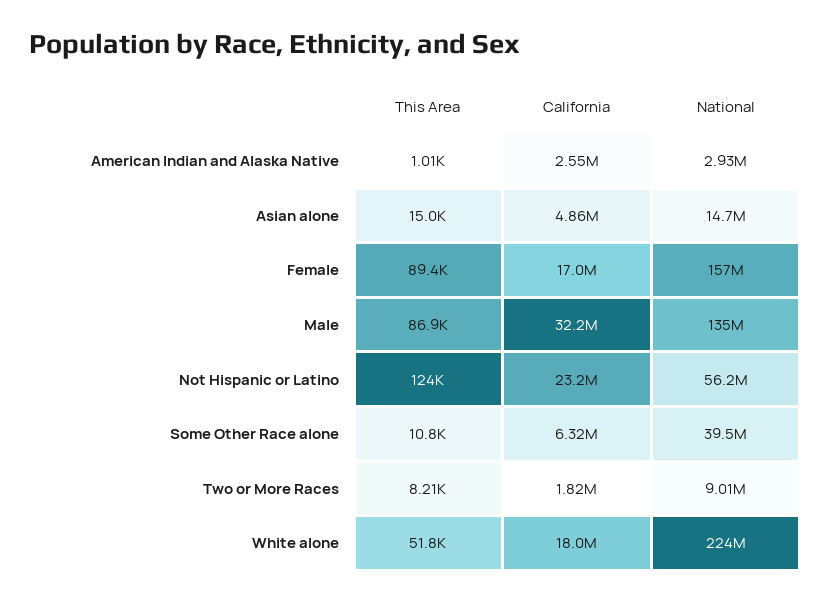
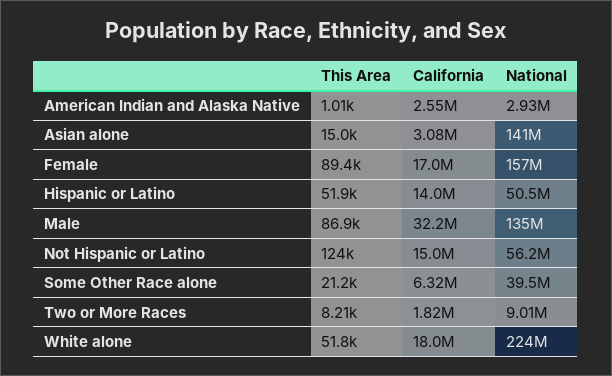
California, Asian alone: 4860000 -> 3080000
National, Asian alone: 14700000 -> 141000000
California, Not Hispanic or Latino: 23200000 -> 15000000
This Area, Some Other Race alone: 10800 -> 21200
This Area, Hispanic or Latino: none -> 51900
California, Hispanic or Latino: none -> 14000000
National, Hispanic or Latino: none -> 50500000

